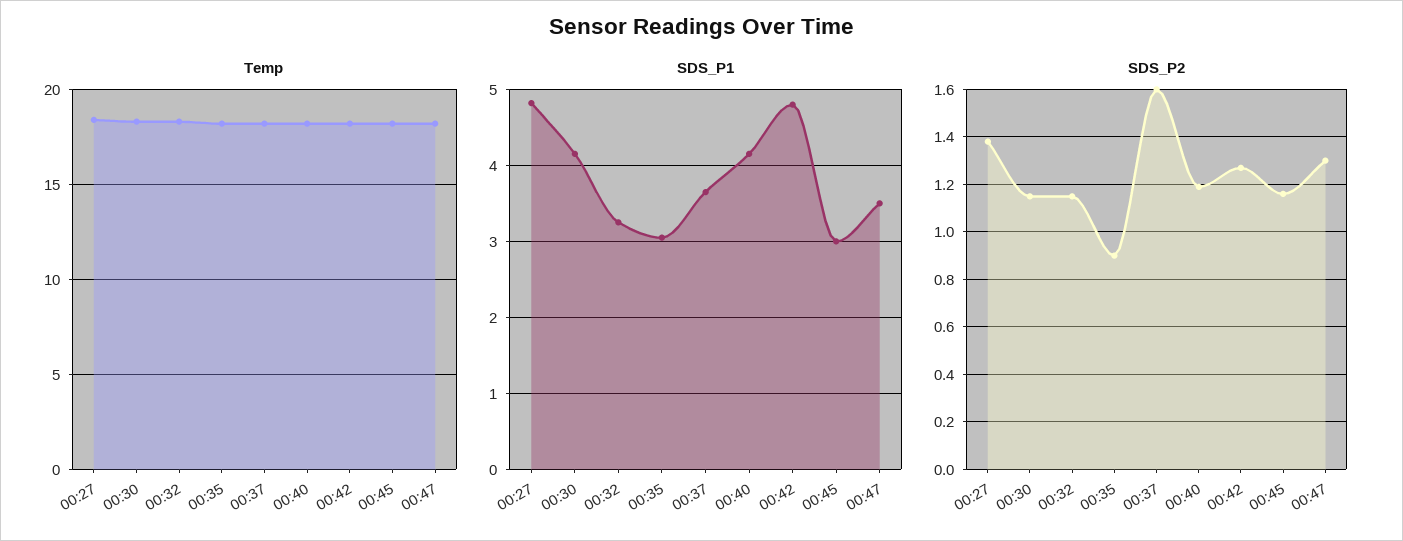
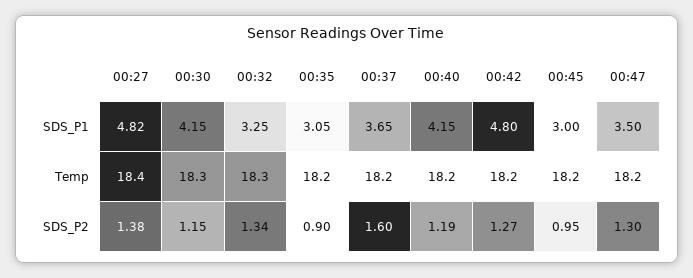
SDS_P2, 00:32: 1.15 -> 1.34
SDS_P2, 00:45: 1.15 -> 0.95

